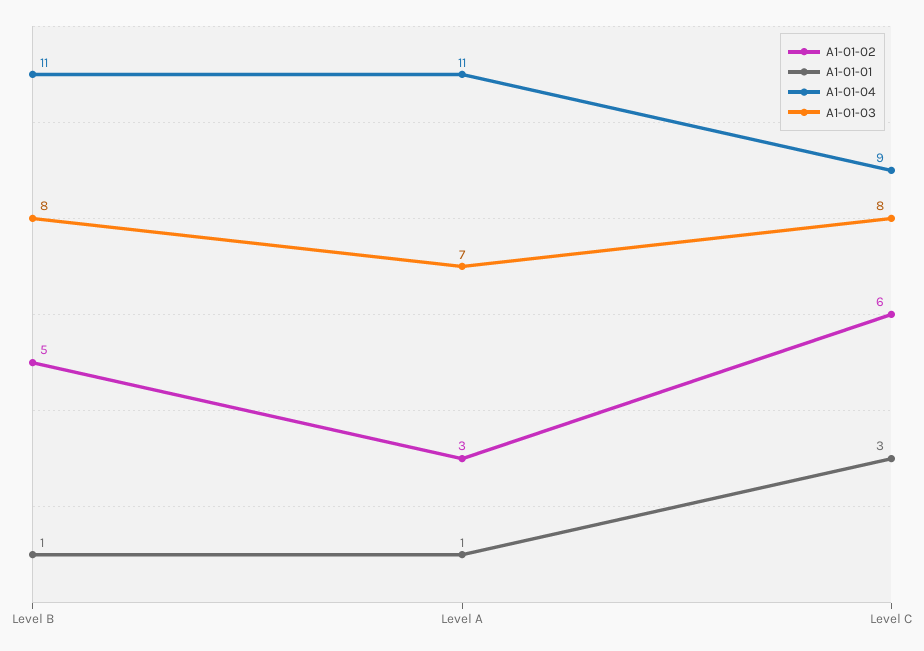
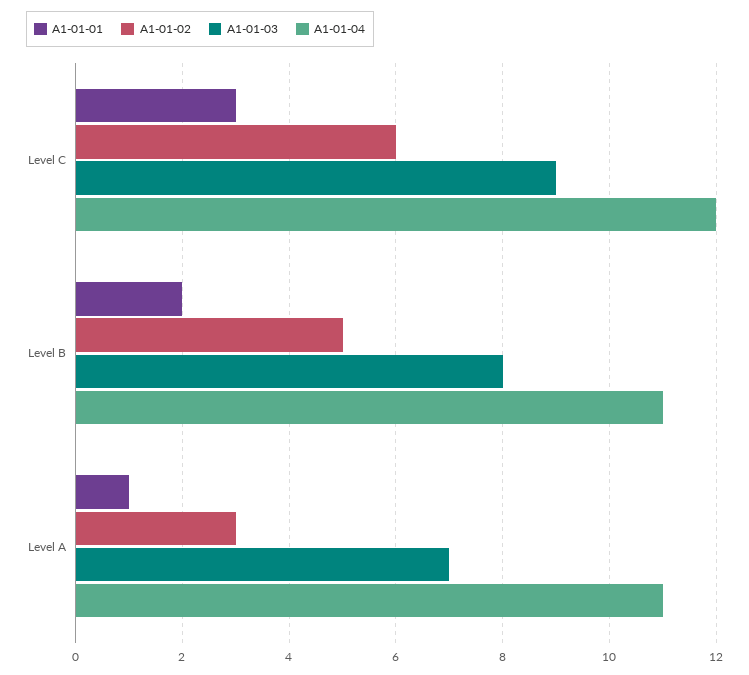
A1-01-01, Level B: 1 -> 2
A1-01-04, Level C: 9 -> 12
A1-01-03, Level C: 8 -> 9

